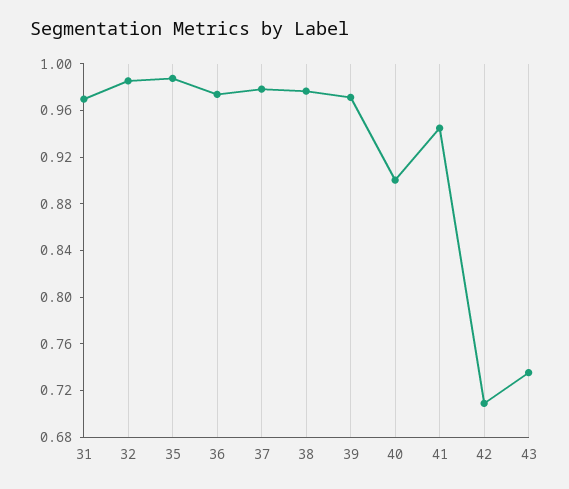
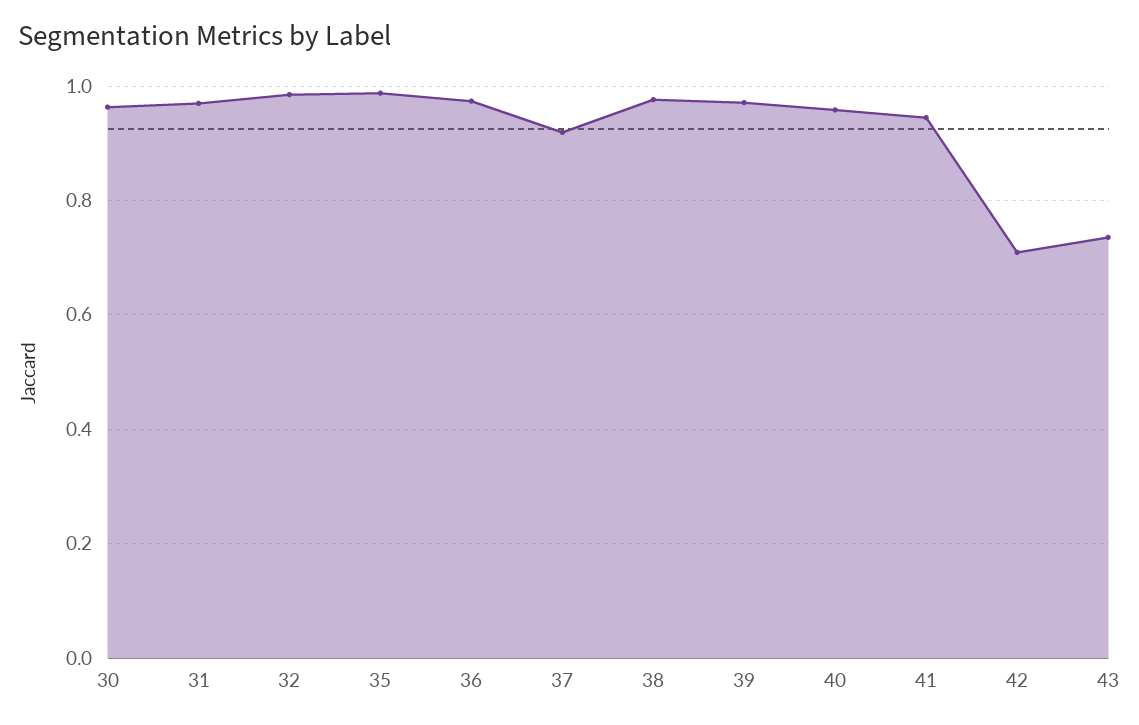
37: 0.98 -> 0.92
40: 0.9 -> 0.96
30: none -> 0.96

